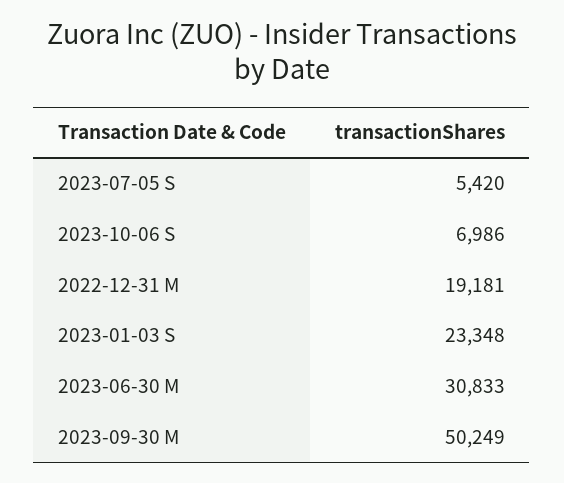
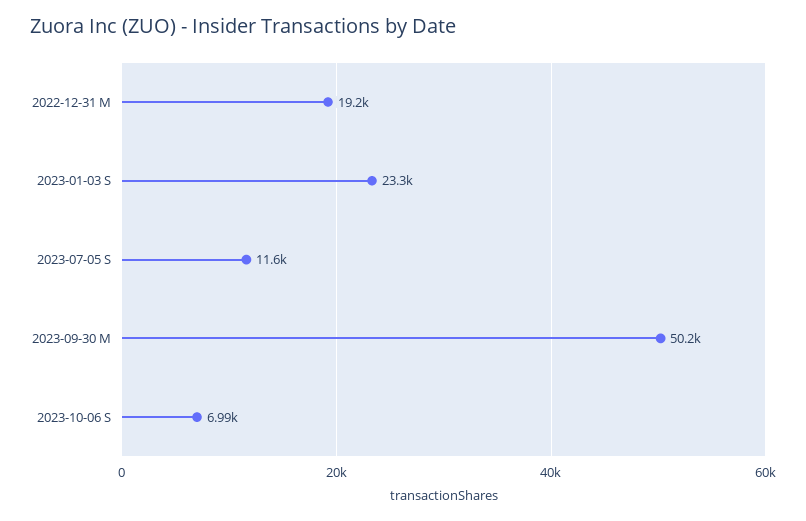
2023-07-05 S: 5420 -> 11600
2023-06-30 M: 30833 -> none

